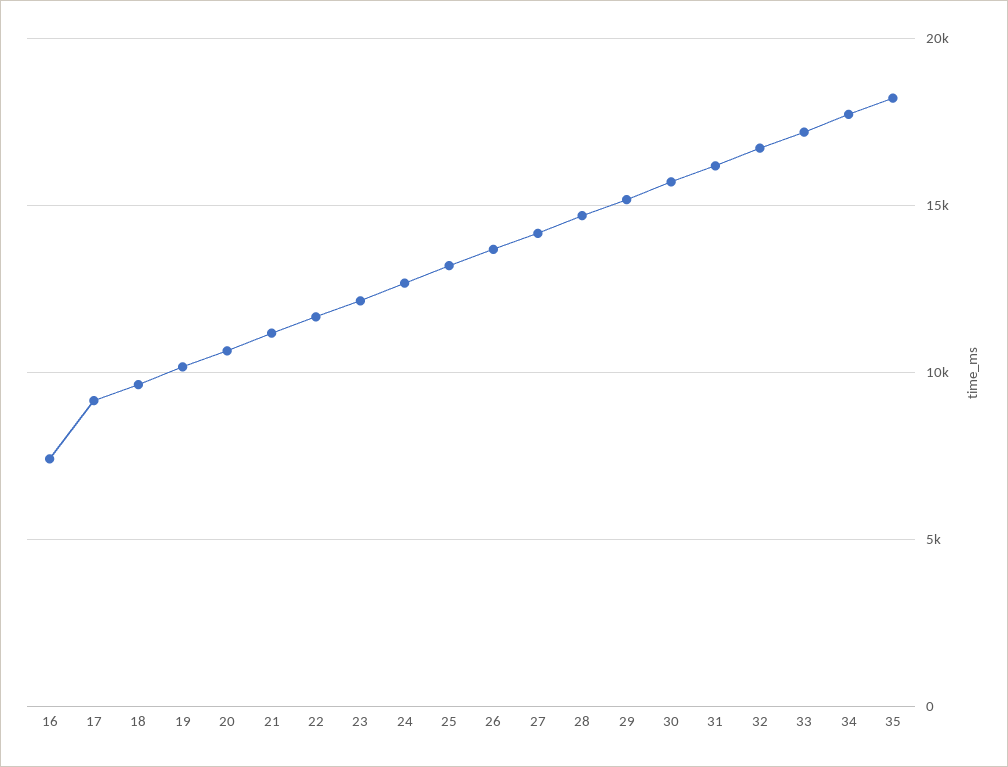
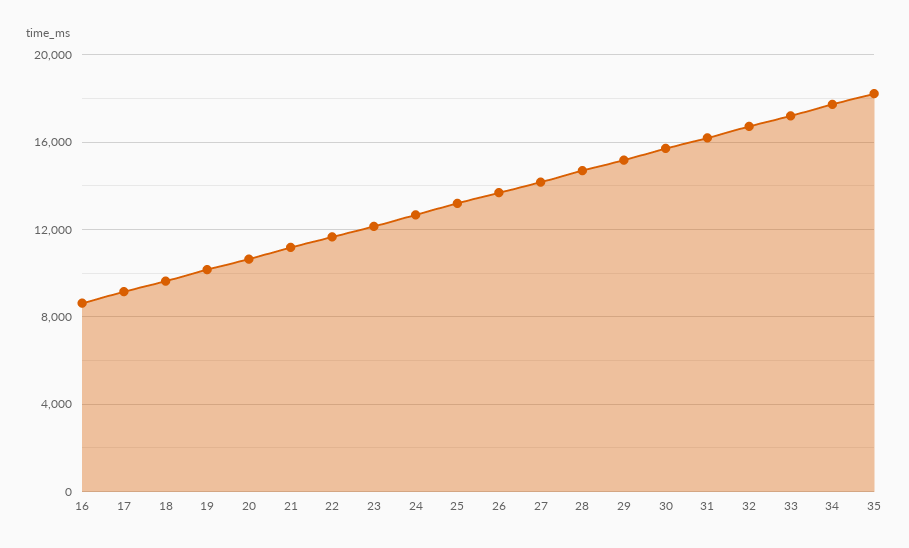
16: 7500 -> 8500

